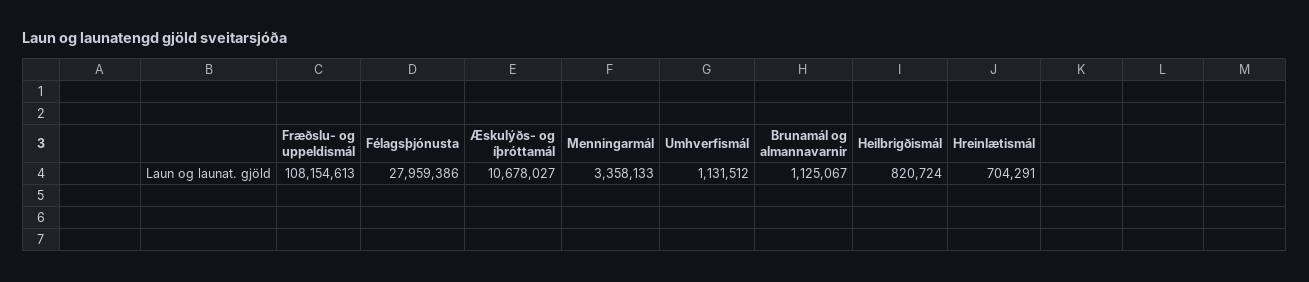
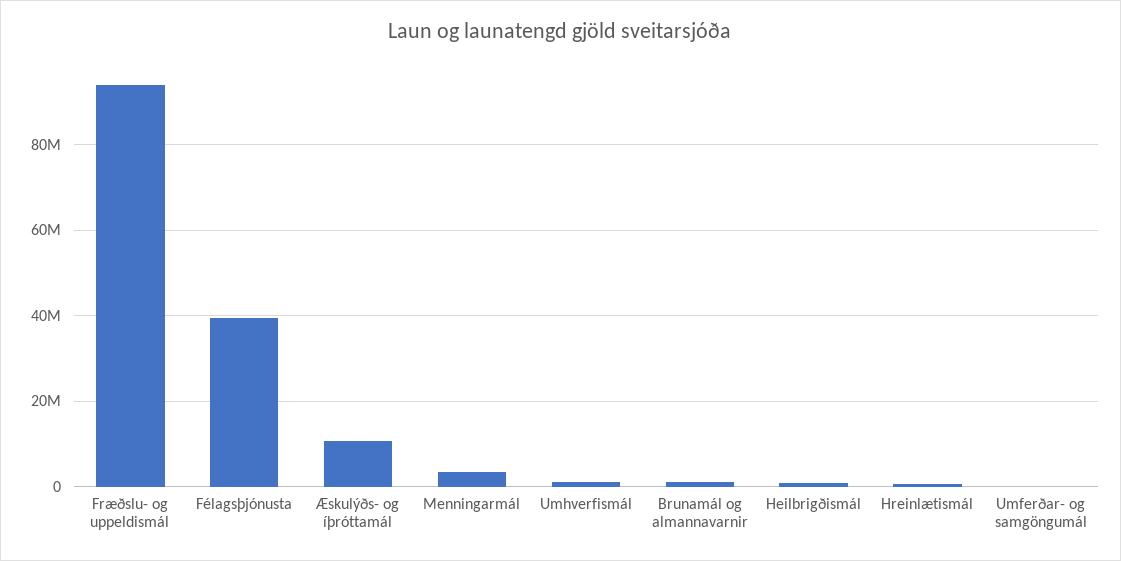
Fræðslu- og uppeldismál: 108154613 -> 94000000
Félagsþjónusta: 27959386 -> 40000000
Umferðar- og samgöngumál: none -> 0

